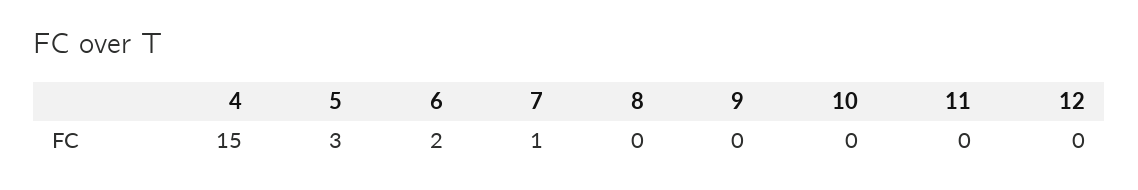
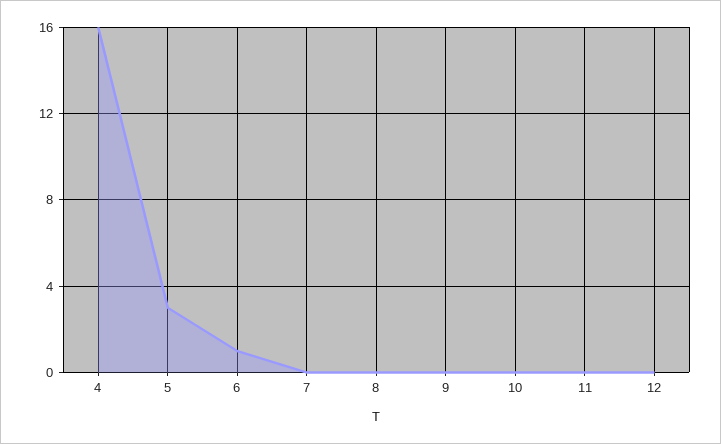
4: 15 -> 16
6: 2 -> 1
7: 1 -> 0

